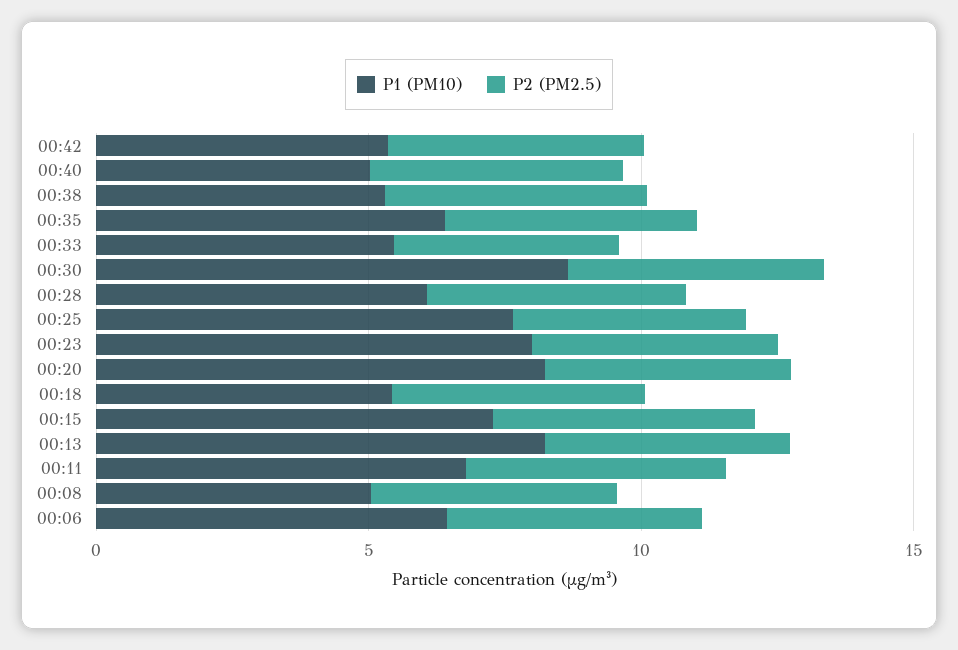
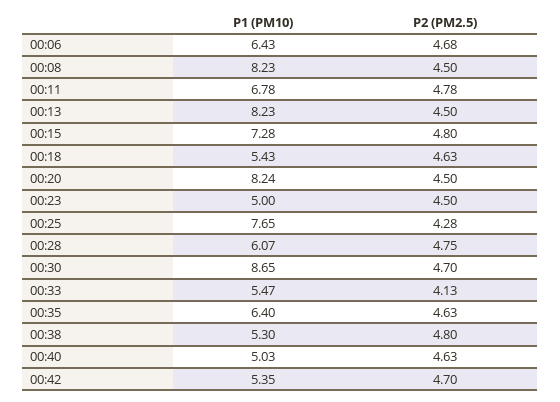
P1 (PM10), 00:23: 8 -> 5
P1 (PM10), 00:08: 5 -> 8.23

